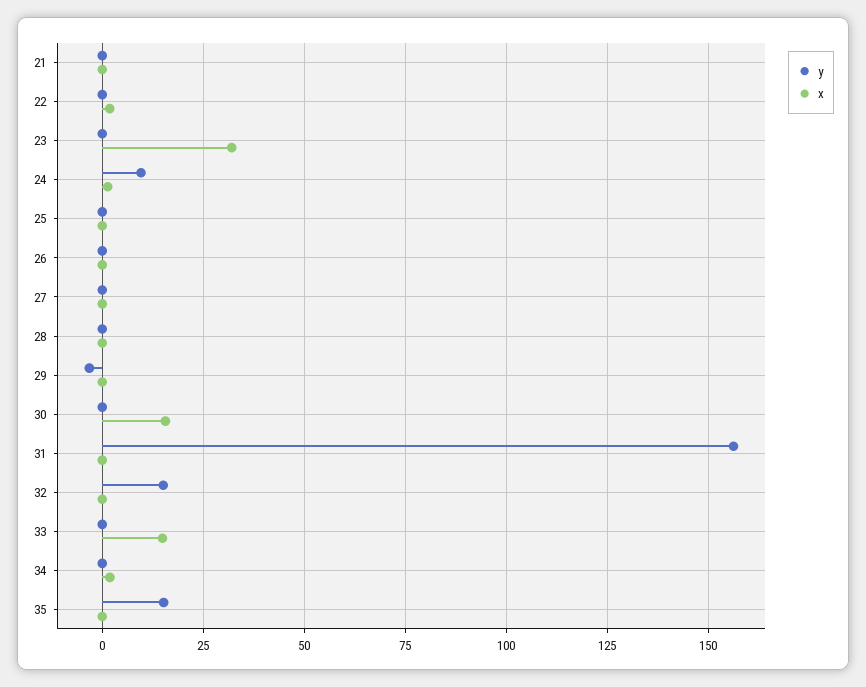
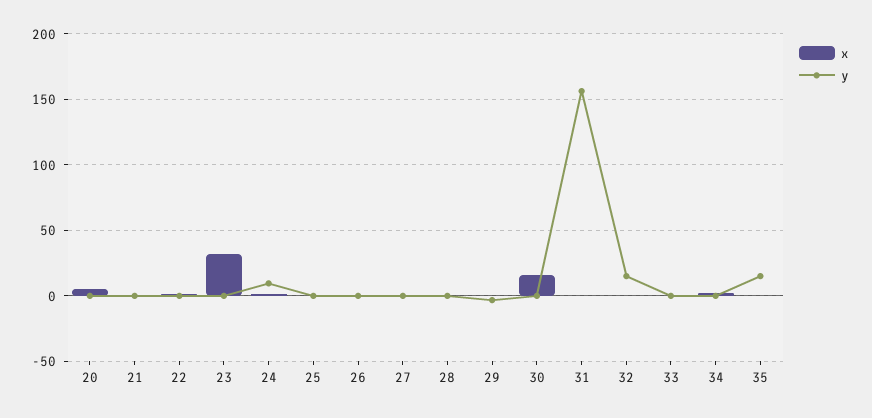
x, 33: 15 -> 0
x, 20: none -> 5
y, 20: none -> 0

